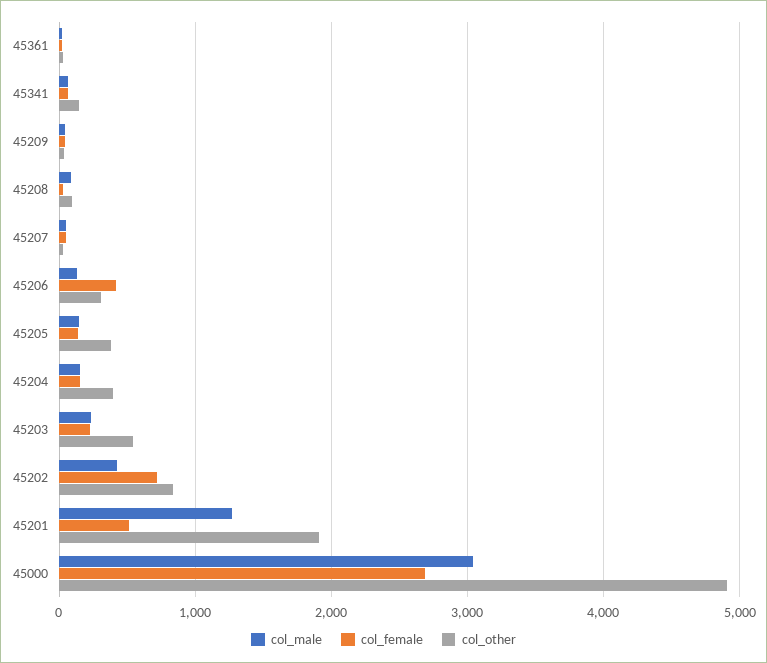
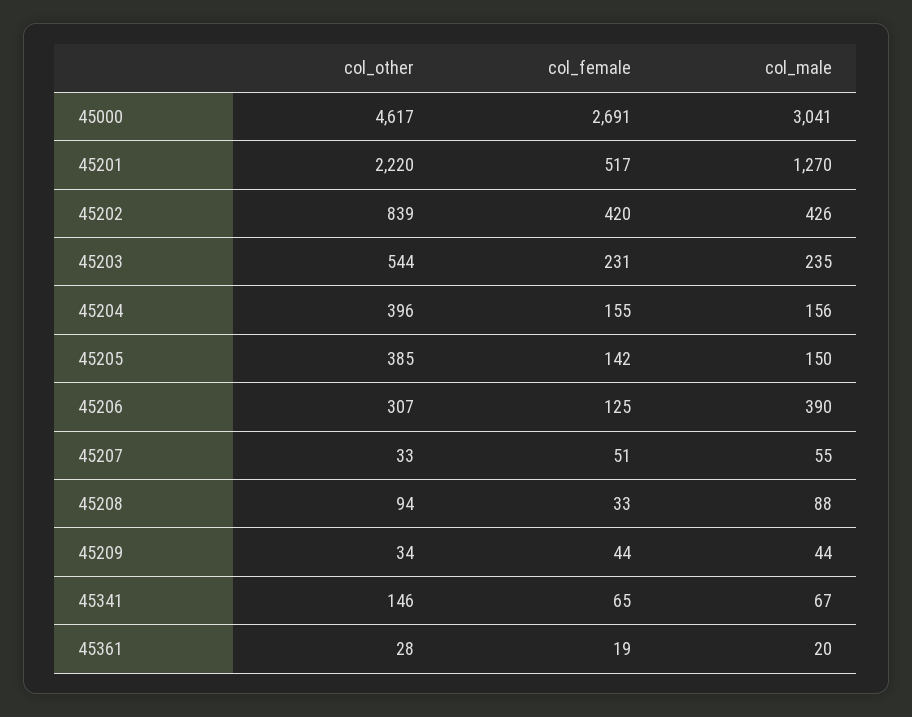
col_male, 45206: 100 -> 390
col_female, 45206: 400 -> 125
col_female, 45202: 700 -> 420
col_other, 45201: 1900 -> 2220
col_other, 45000: 4900 -> 4617

